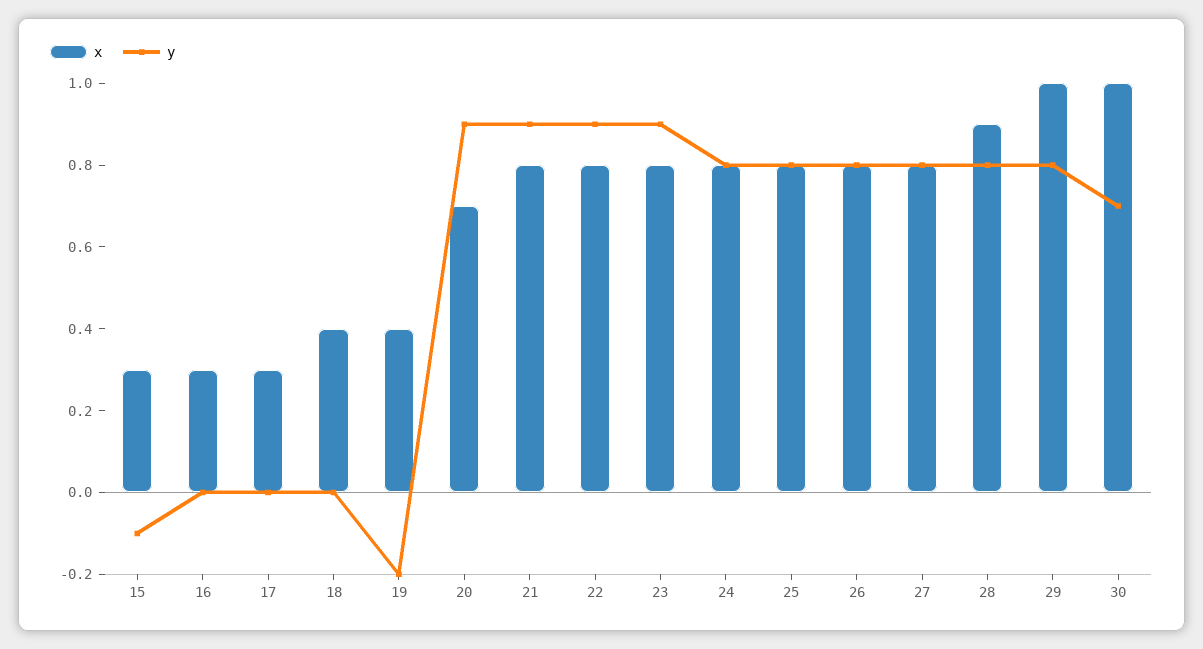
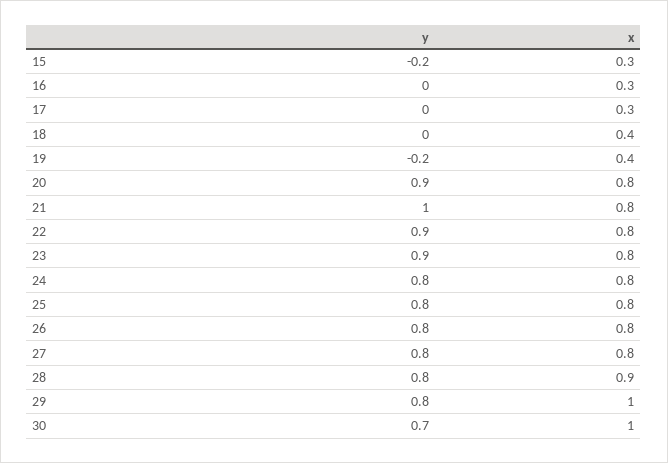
y, 15: -0.1 -> -0.2
x, 20: 0.7 -> 0.8
y, 21: 0.9 -> 1

